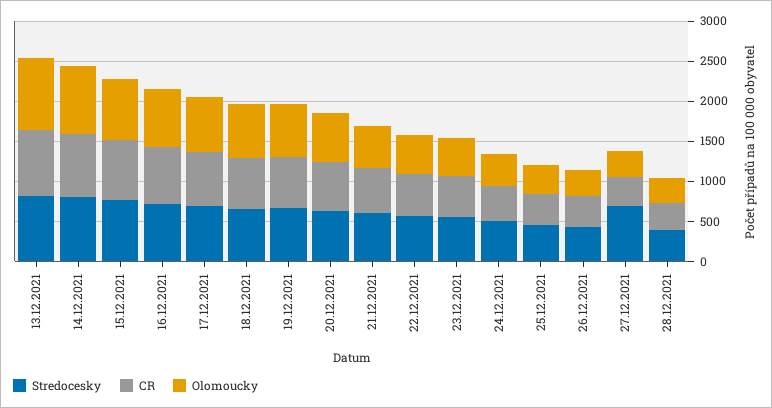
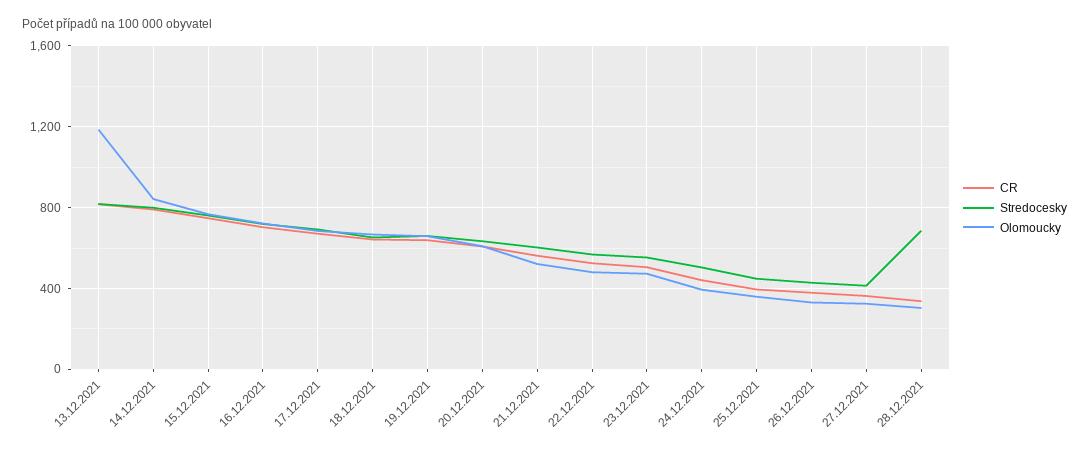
Olomoucky, 13.12.2021: 900 -> 1200
Stredocesky, 27.12.2021: 700 -> 400
Stredocesky, 28.12.2021: 400 -> 700

